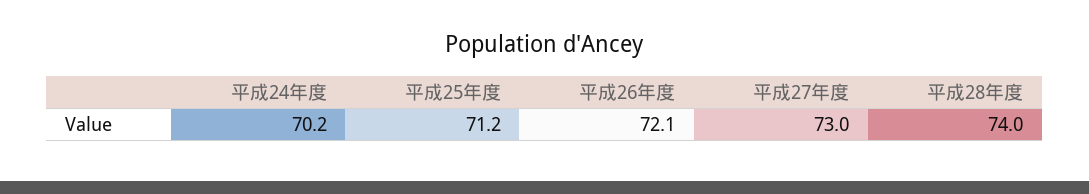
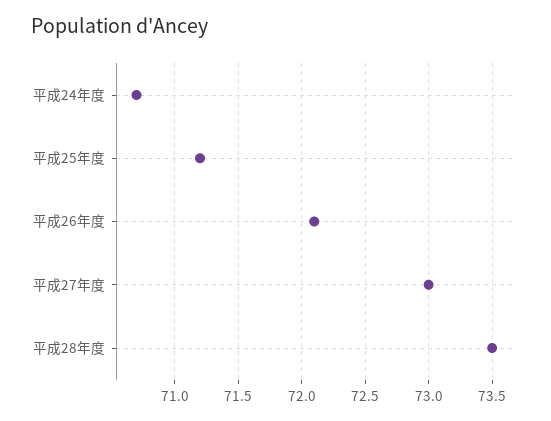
平成24年度: 70.2 -> 70.7
平成28年度: 74 -> 73.5

